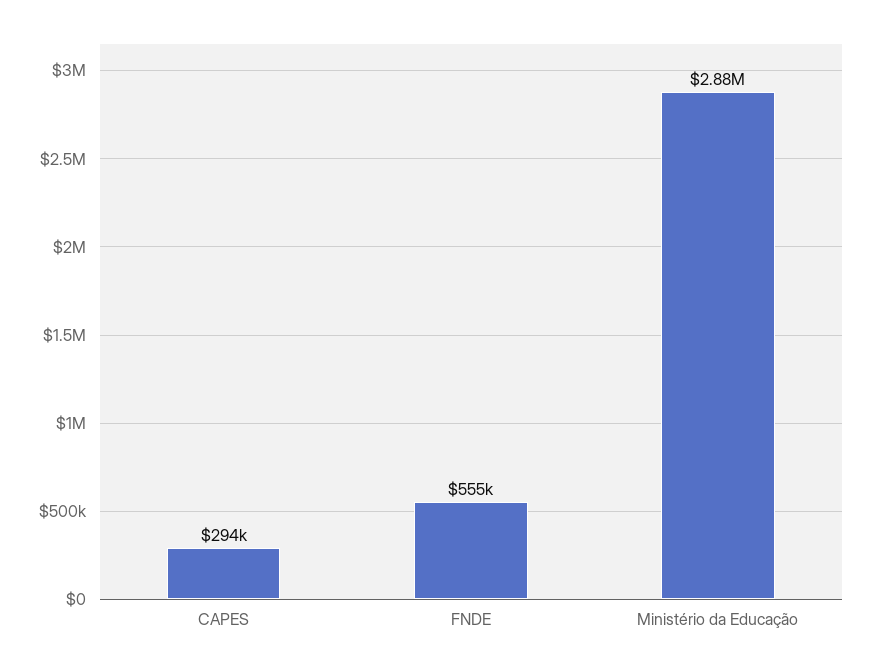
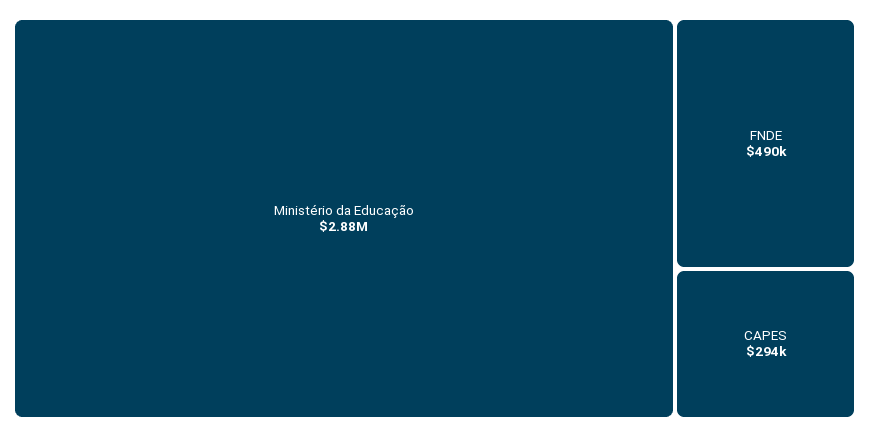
FNDE: 555000 -> 490000

